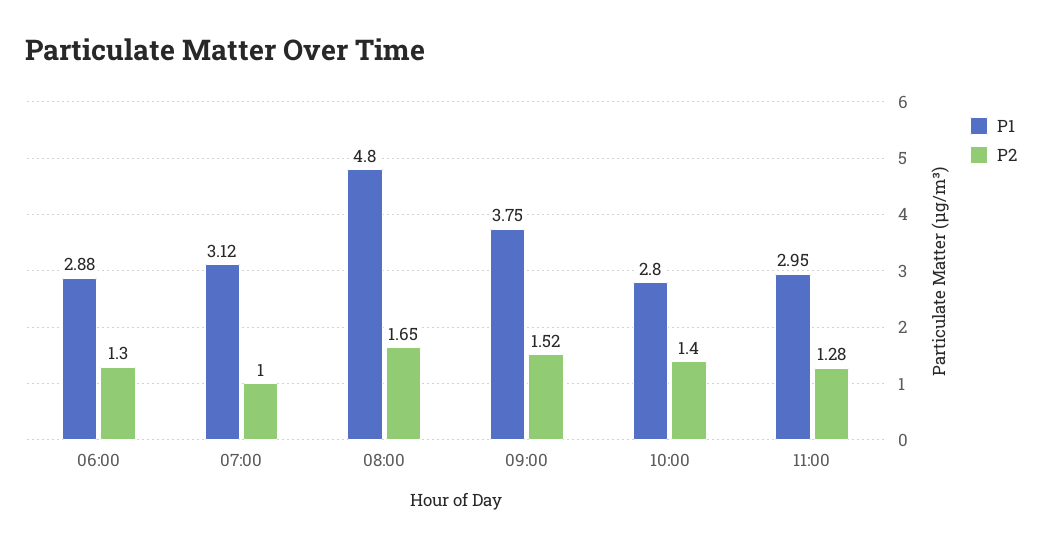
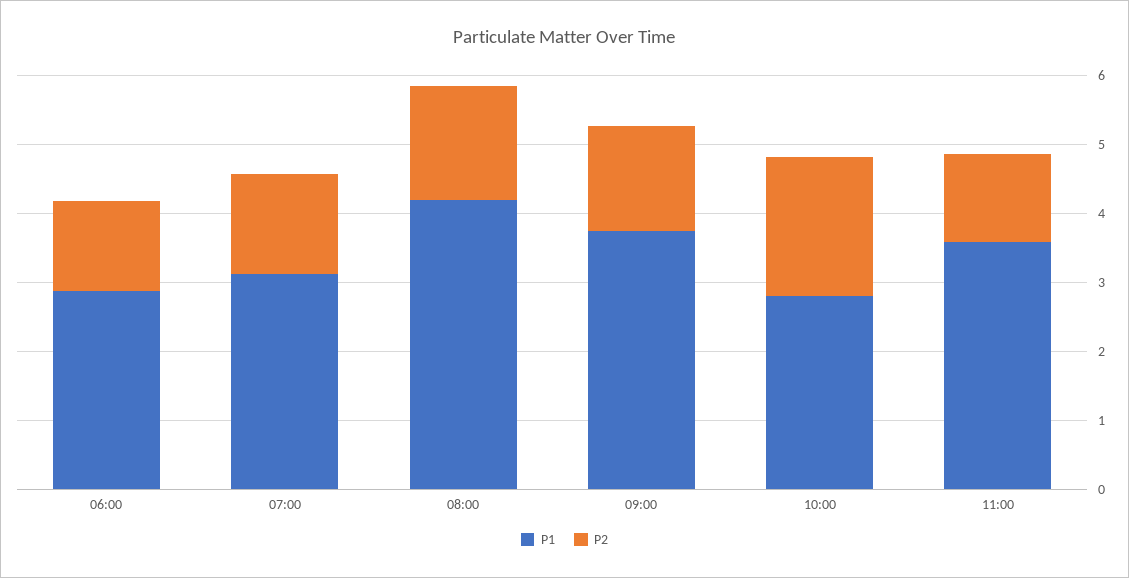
P2, 07:00: 1 -> 1.4
P1, 08:00: 4.8 -> 4.2
P2, 10:00: 1.4 -> 2
P1, 11:00: 2.95 -> 3.6

